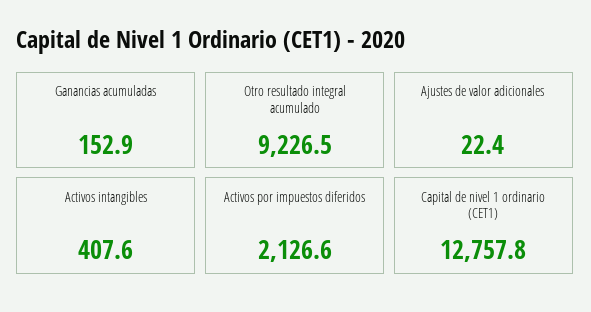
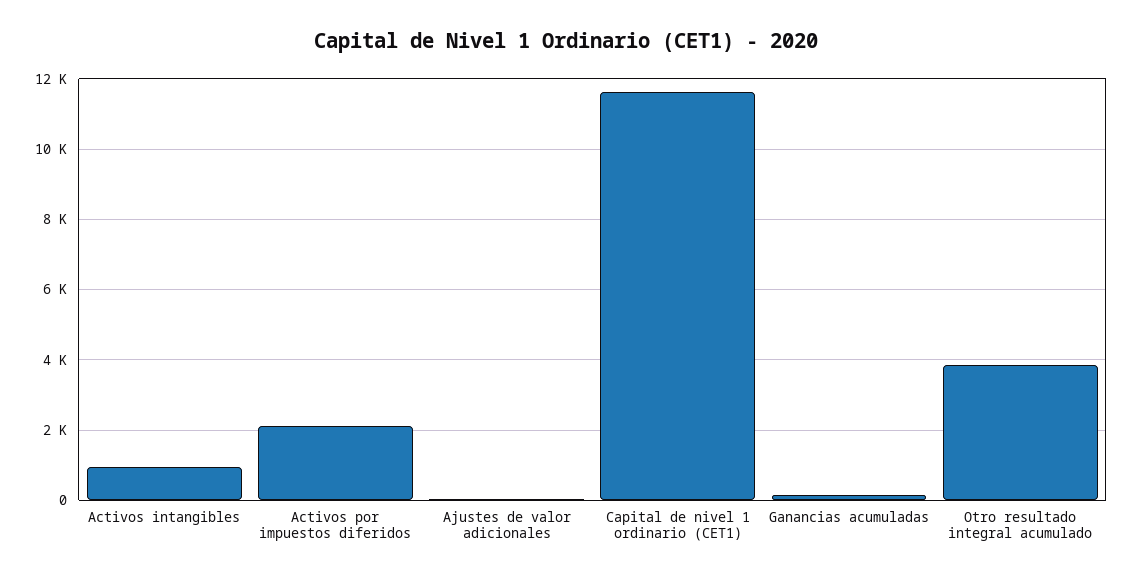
Otro resultado integral acumulado: 9226.5 -> 3800
Activos intangibles: 407.6 -> 1000
Capital de nivel 1 ordinario (CET1): 12757.8 -> 11600

